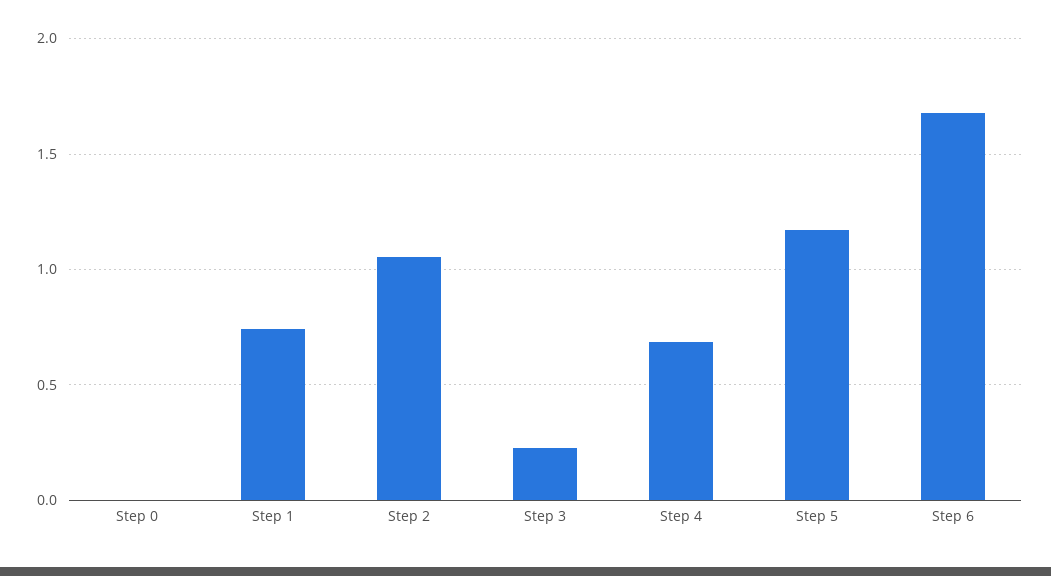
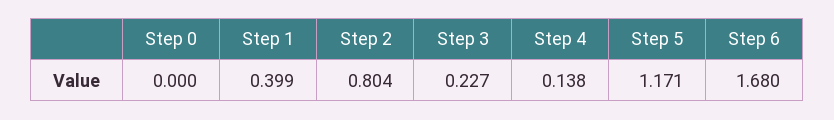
Step 1: 0.75 -> 0.399
Step 2: 1.05 -> 0.804
Step 4: 0.7 -> 0.138

